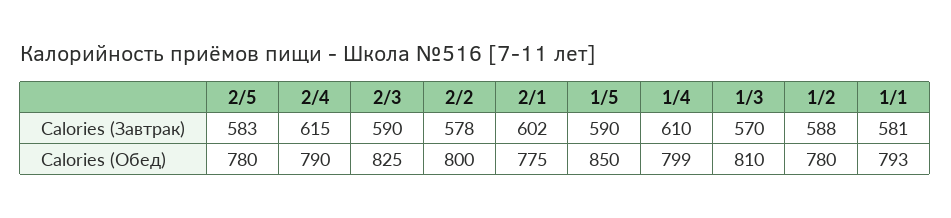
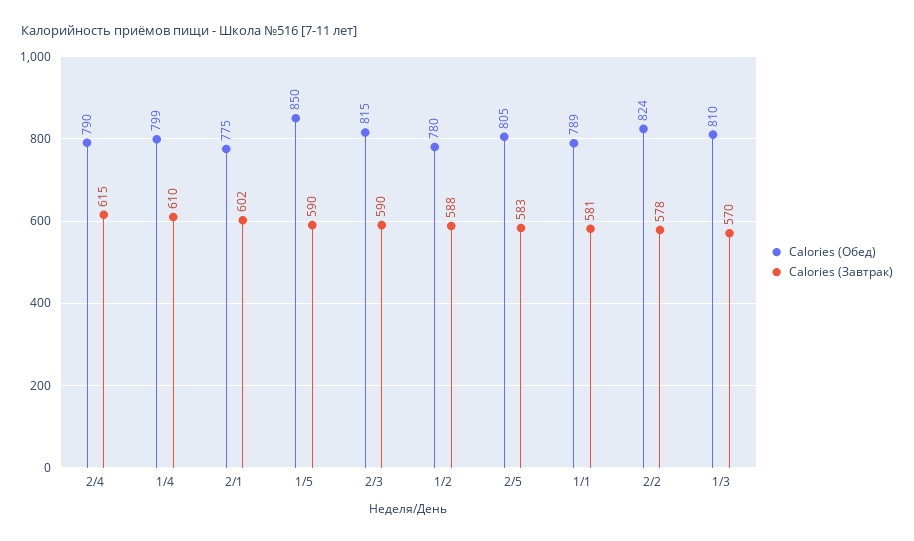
Calories (Обед), 2/5: 780 -> 805
Calories (Обед), 2/3: 825 -> 815
Calories (Обед), 2/2: 800 -> 824
Calories (Обед), 1/1: 793 -> 789

